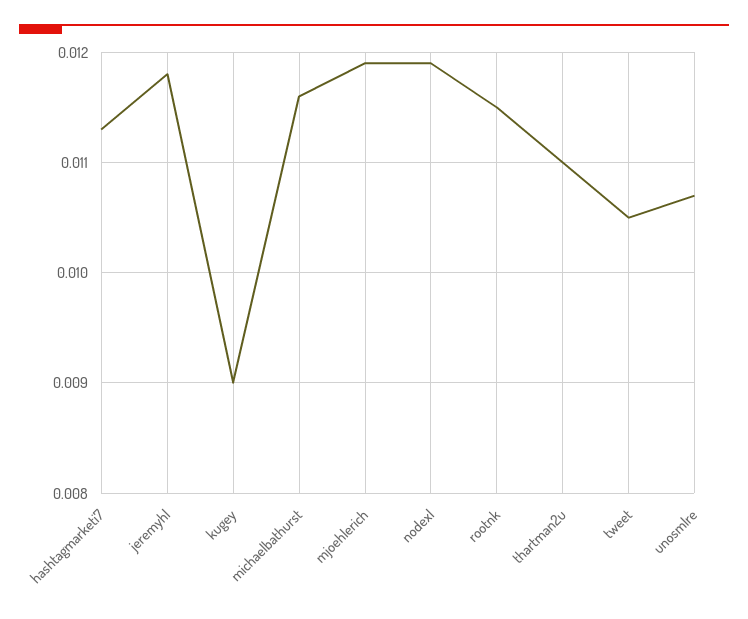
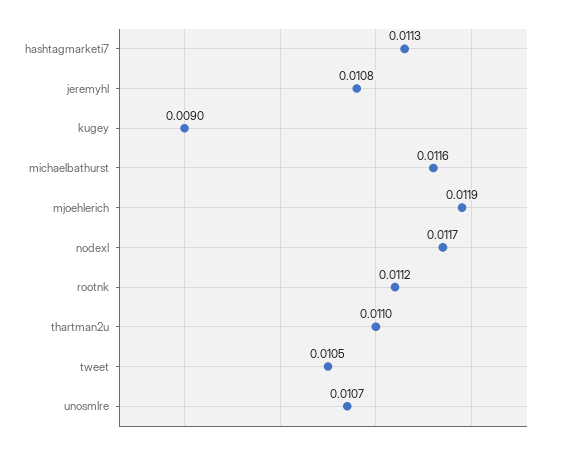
jeremyhl: 0.0118 -> 0.0108
nodexl: 0.0119 -> 0.0117
rootnk: 0.0115 -> 0.0112

